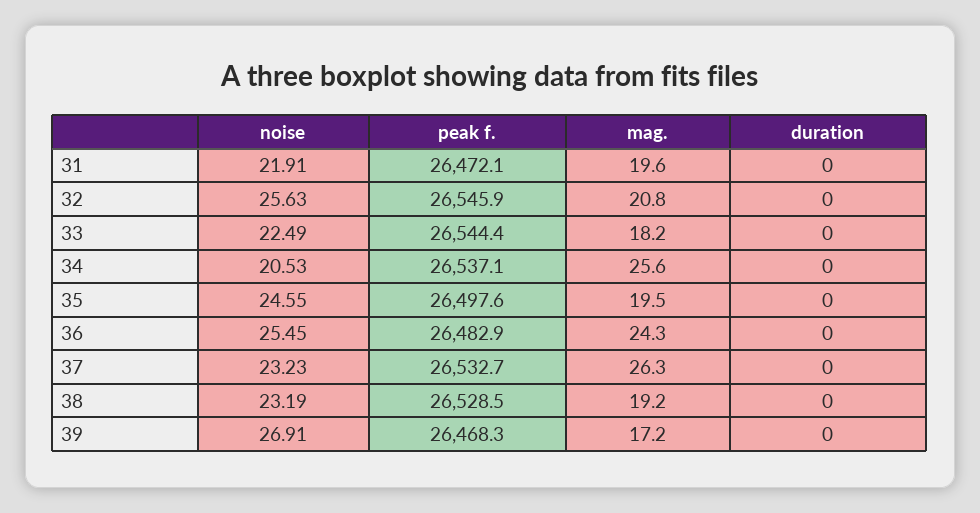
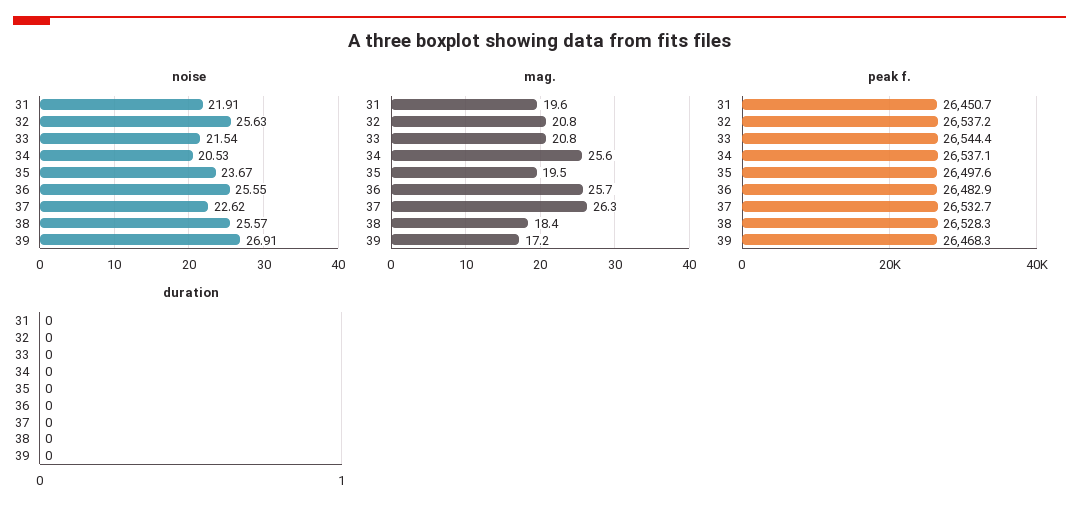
peak f., 31: 26472.1 -> 26450.7
peak f., 32: 26545.9 -> 26537.2
noise, 33: 22.49 -> 21.54
mag., 33: 18.2 -> 20.8
noise, 35: 24.55 -> 23.67
noise, 36: 25.45 -> 25.55
mag., 36: 24.3 -> 25.7
noise, 37: 23.23 -> 22.62
noise, 38: 23.19 -> 25.57
peak f., 38: 26528.5 -> 26528.3
mag., 38: 19.2 -> 18.4

